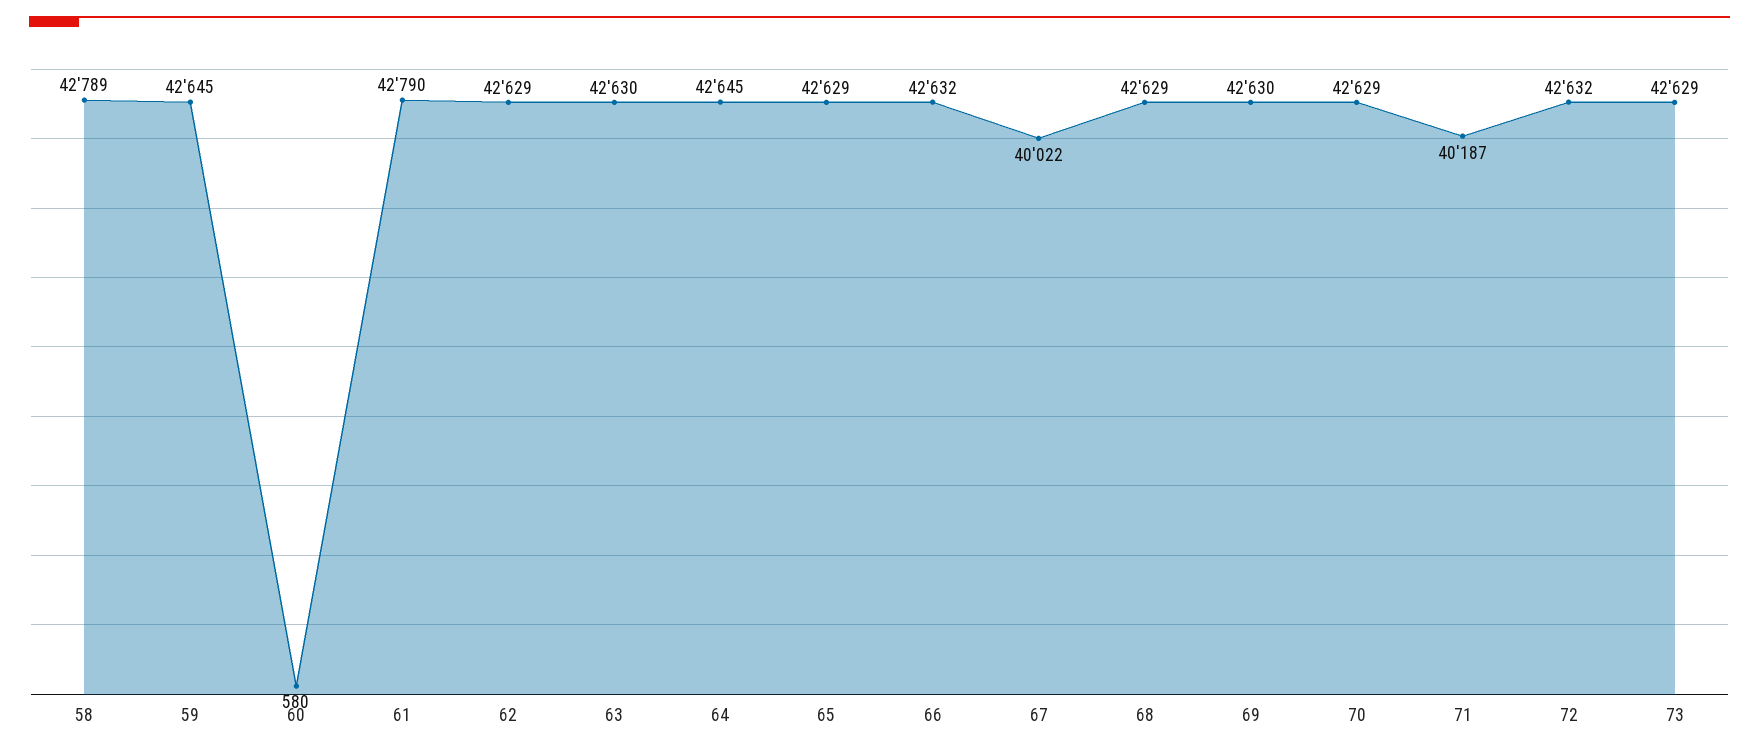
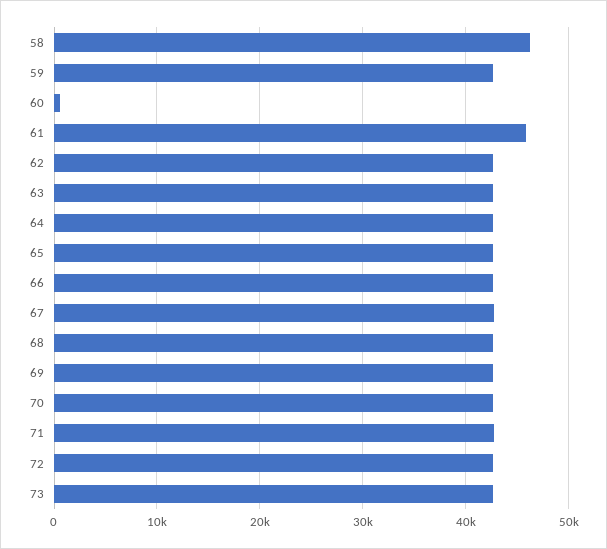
58: 42789 -> 46000
61: 42790 -> 46000
67: 40022 -> 43000
71: 40187 -> 43000

